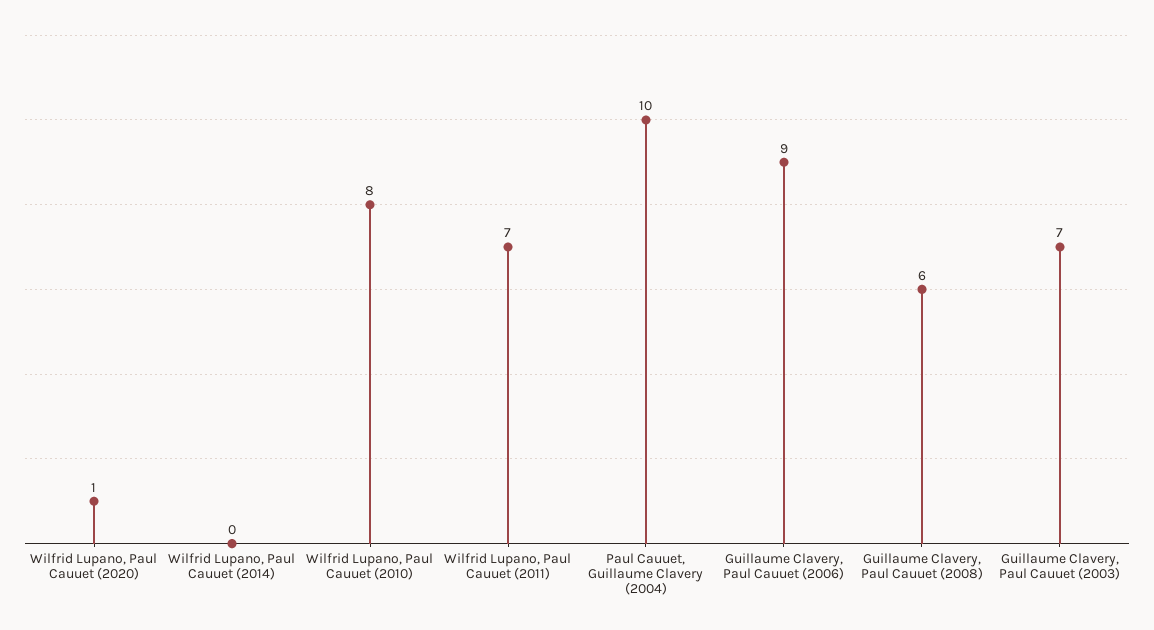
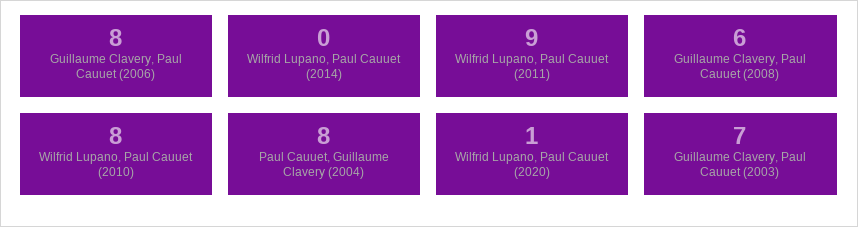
Wilfrid Lupano, Paul Cauuet (2011): 7 -> 9
Paul Cauuet, Guillaume Clavery (2004): 10 -> 8
Guillaume Clavery, Paul Cauuet (2006): 9 -> 8

